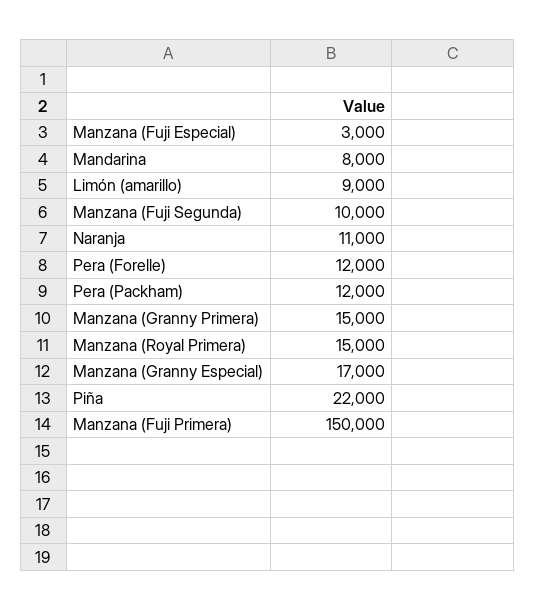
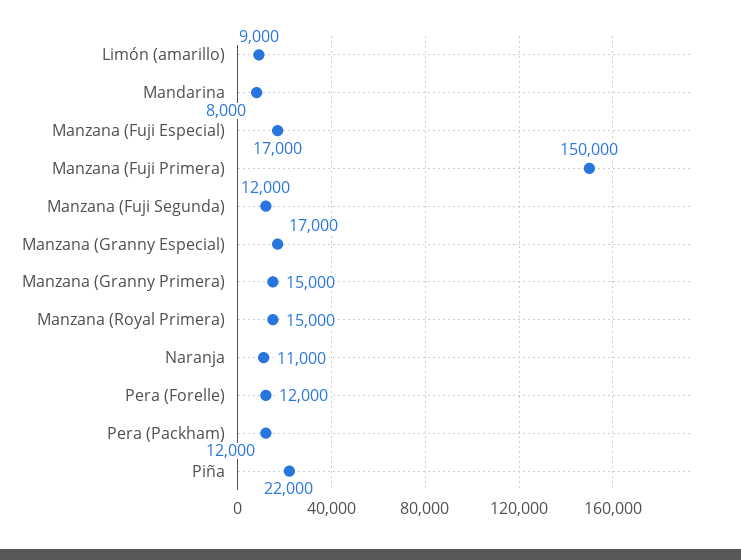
Manzana (Fuji Especial): 3000 -> 17000
Manzana (Fuji Segunda): 10000 -> 12000

